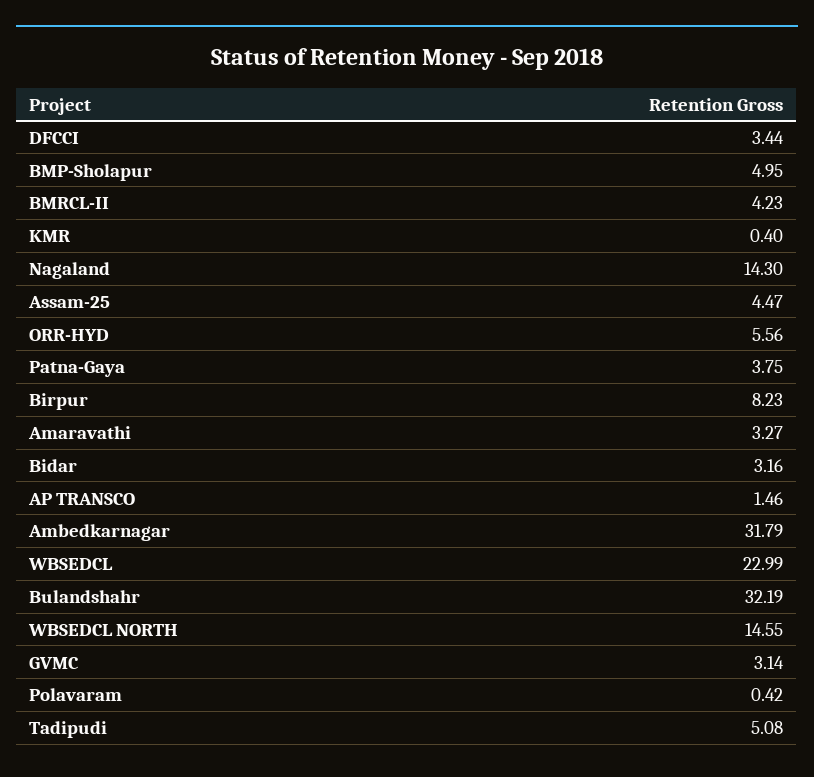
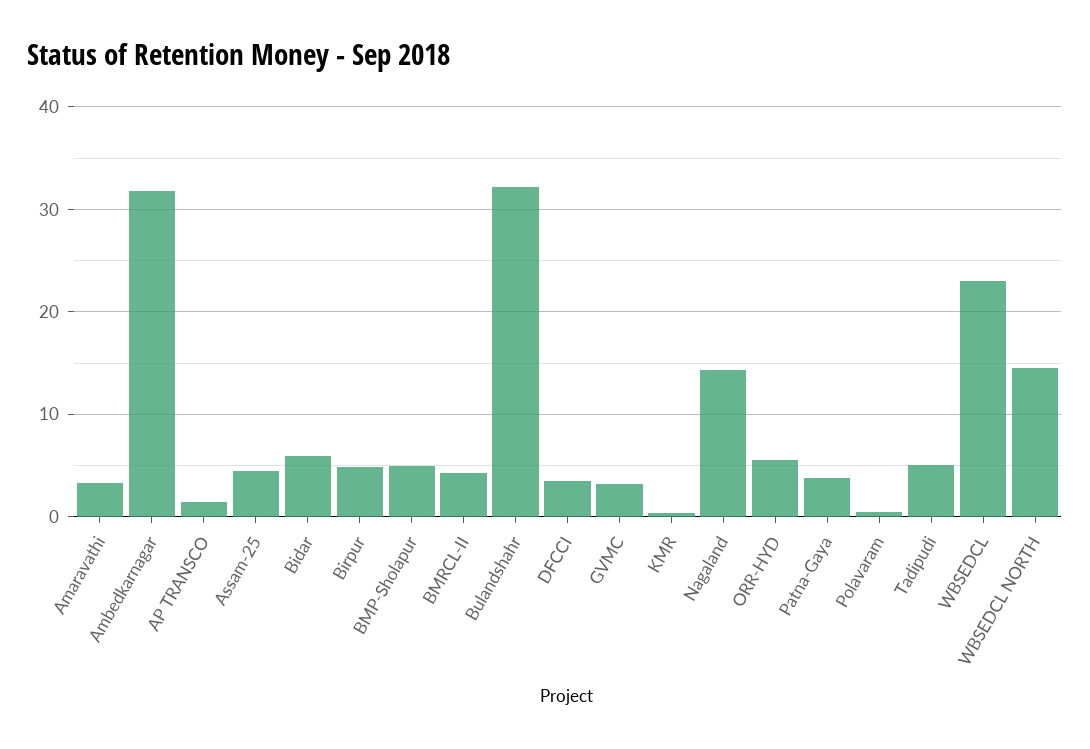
Birpur: 8.23 -> 5
Bidar: 3.16 -> 6

